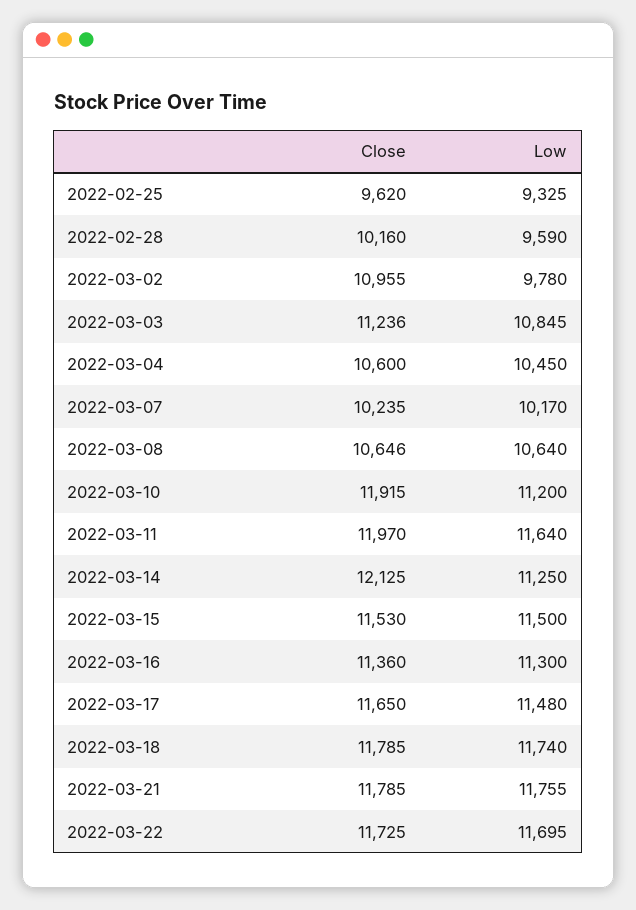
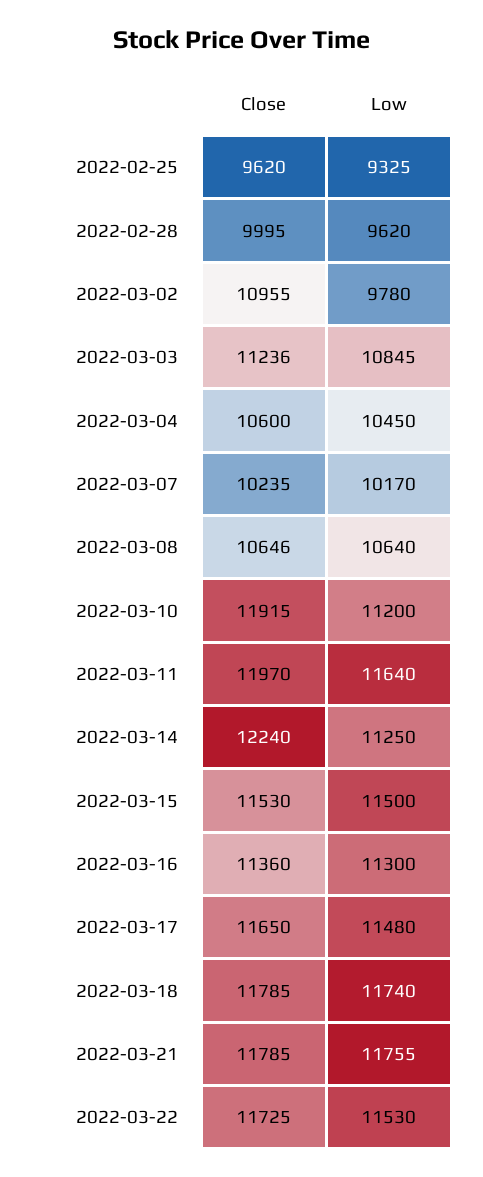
Close, 2022-02-28: 10160 -> 9995
Low, 2022-02-28: 9590 -> 9620
Close, 2022-03-14: 12125 -> 12240
Low, 2022-03-22: 11695 -> 11530

